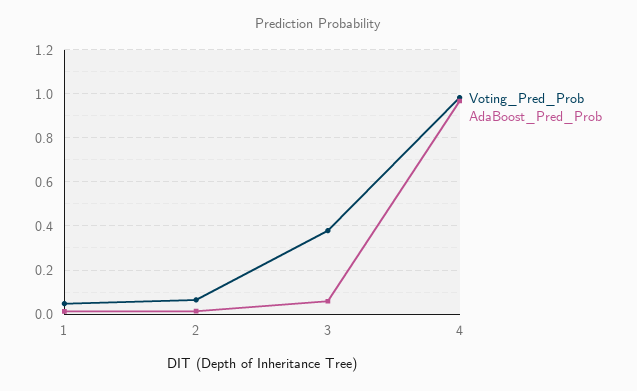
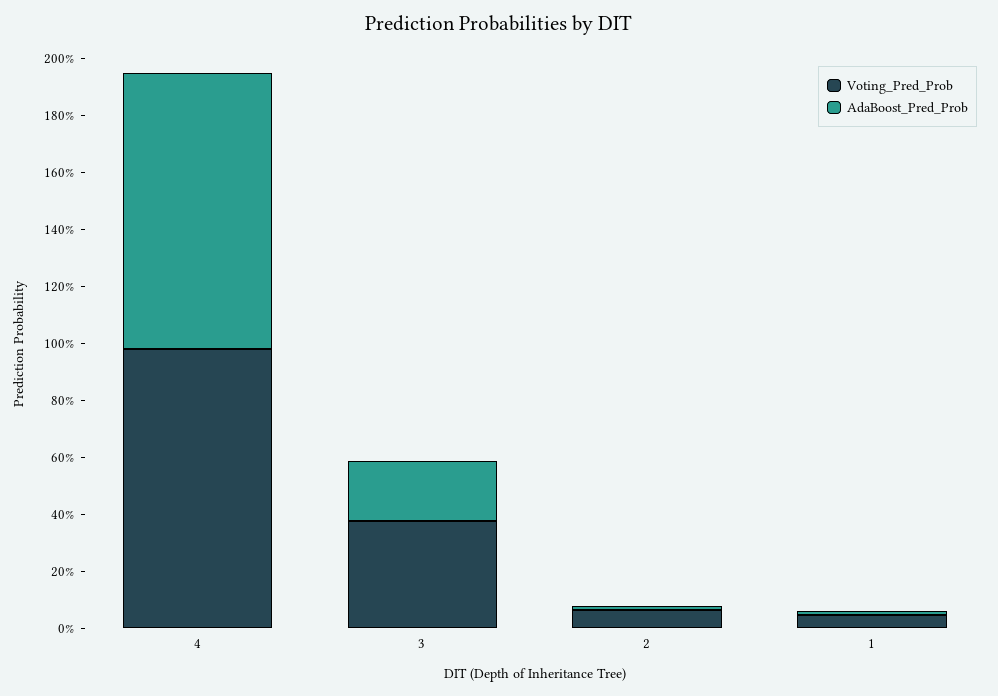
AdaBoost_Pred_Prob, 3: 0.05 -> 0.2

